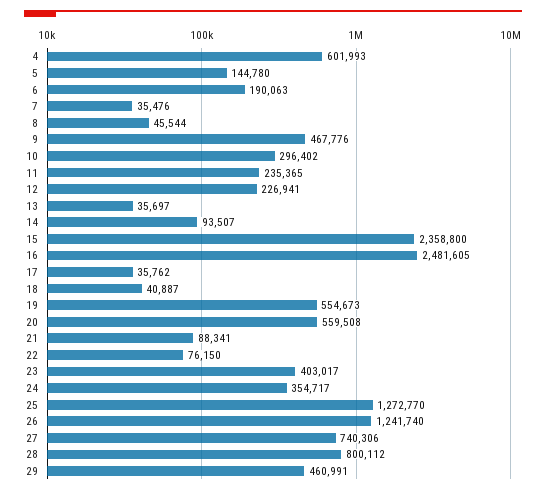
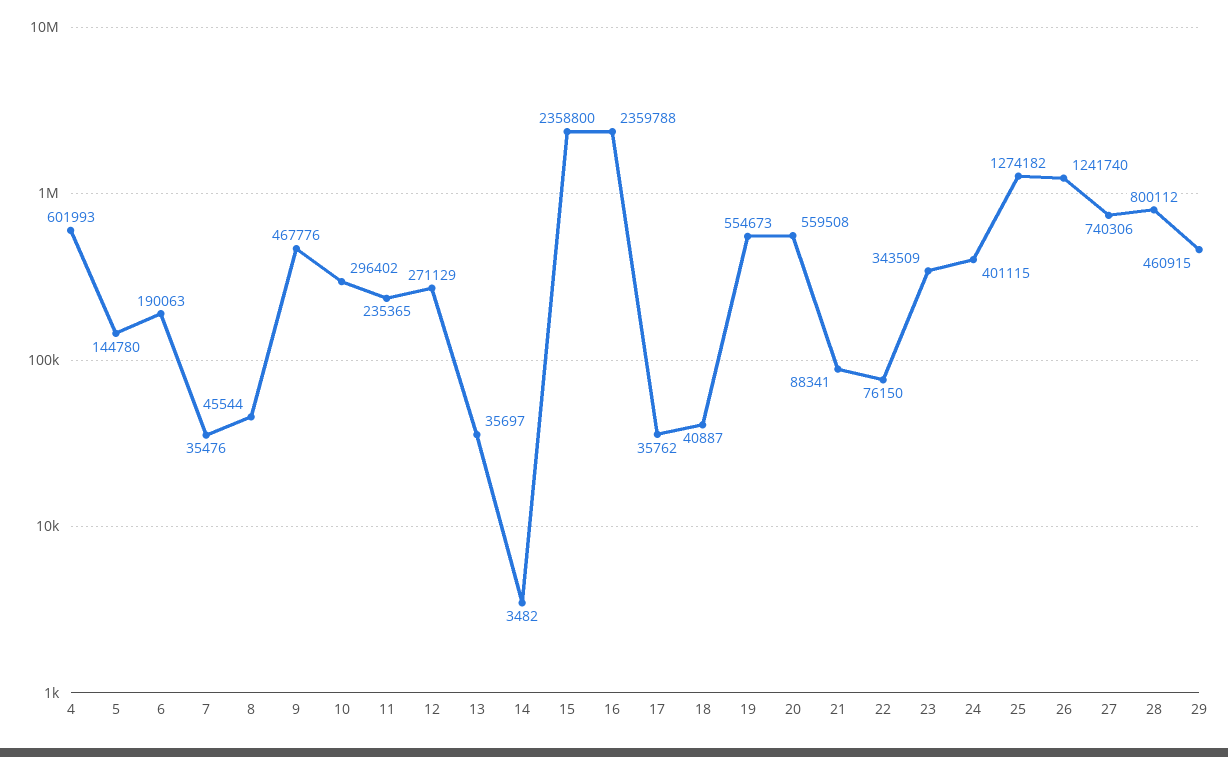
12: 226941 -> 271129
14: 93507 -> 3482
16: 2481605 -> 2359788
23: 403017 -> 343509
24: 354717 -> 401115
25: 1272770 -> 1274182
29: 460991 -> 460915

